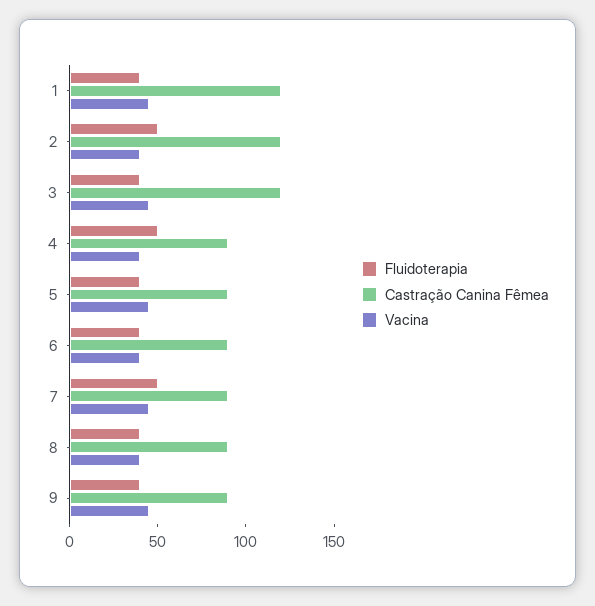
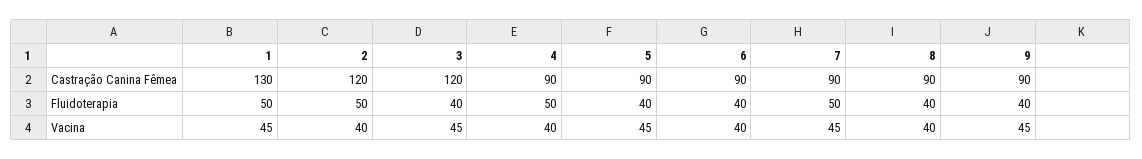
Fluidoterapia, 1: 40 -> 50
Castração Canina Fêmea, 1: 120 -> 130

